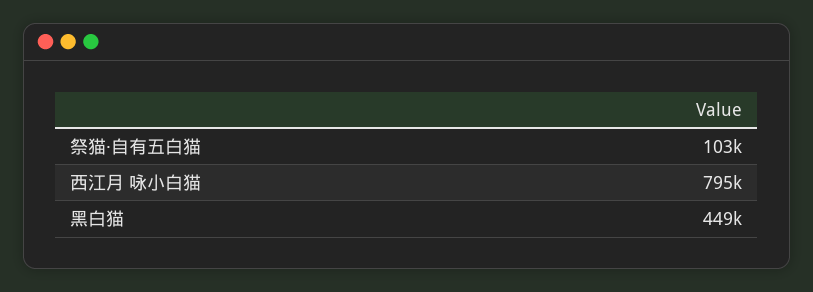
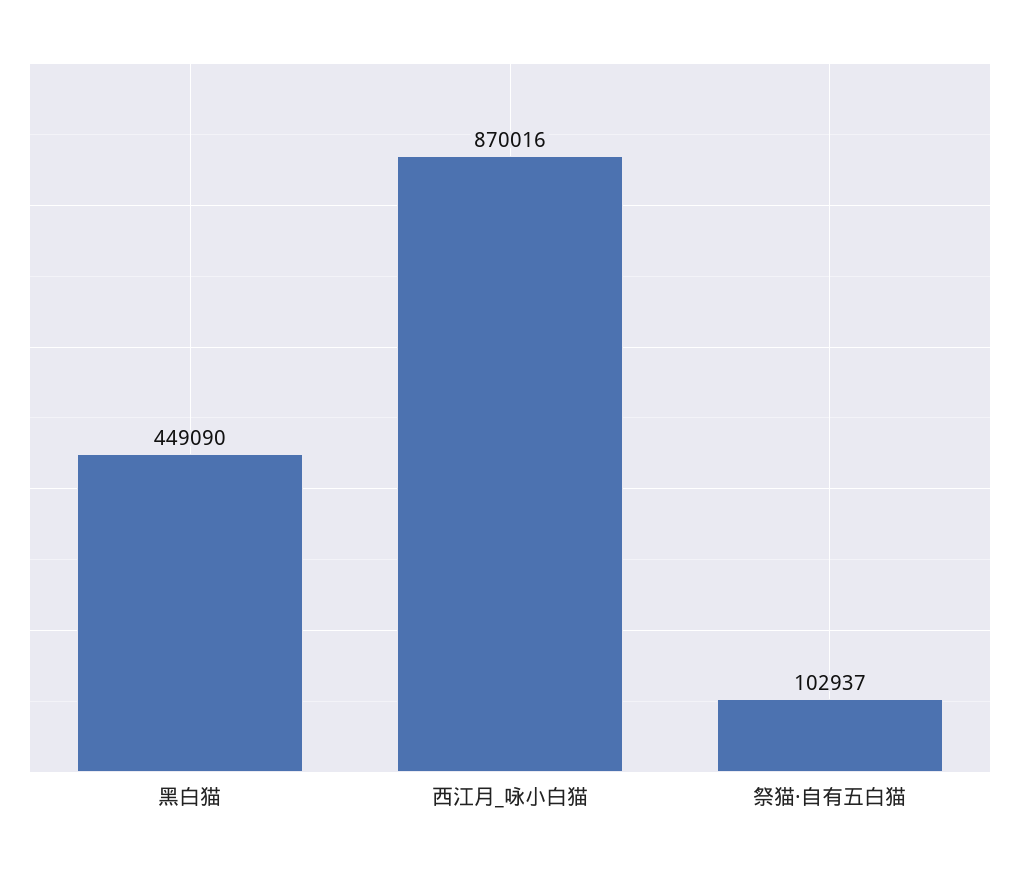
西江月 咏小白猫: 795000 -> 870016

